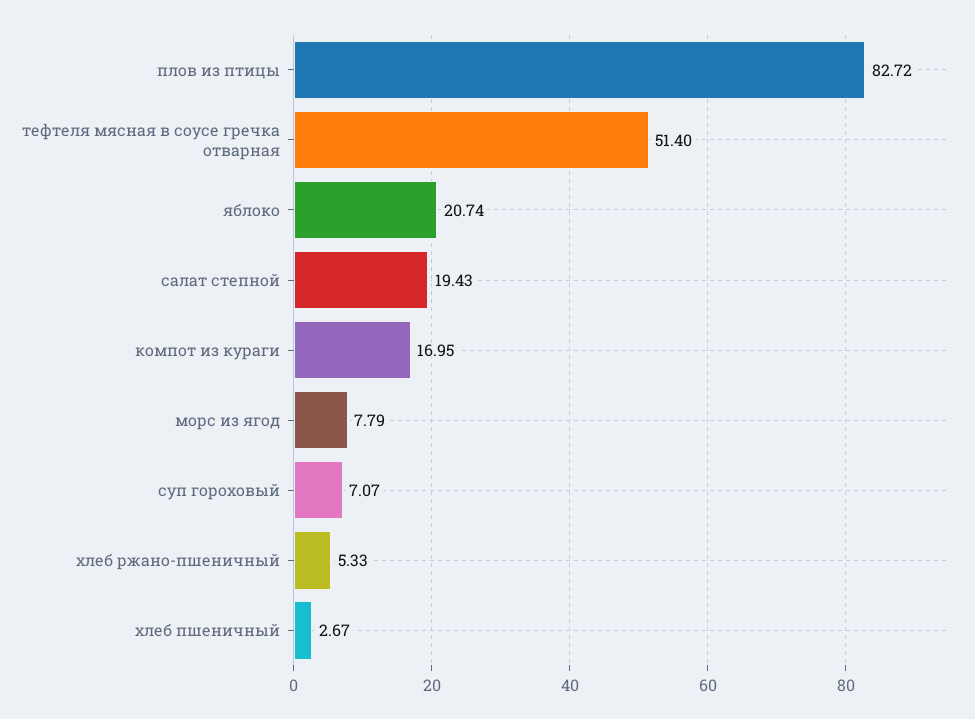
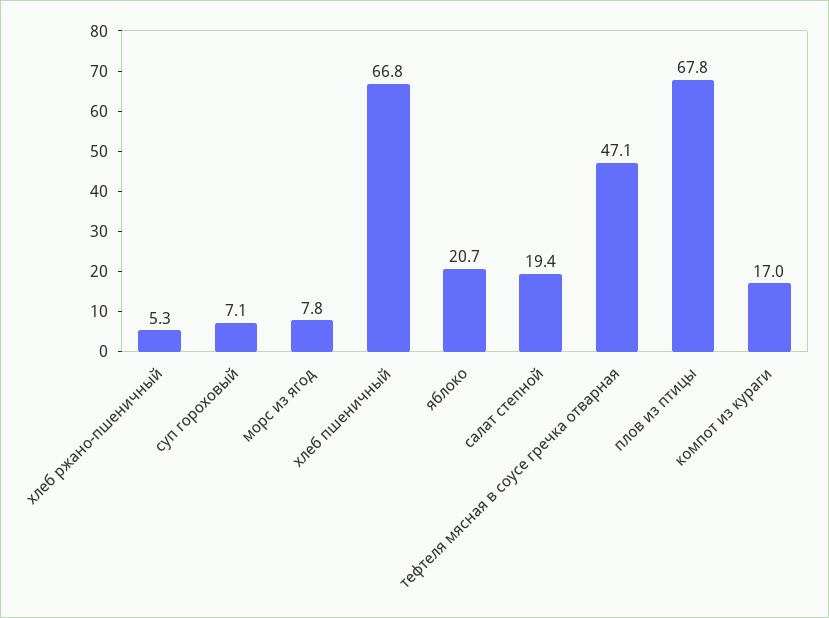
плов из птицы: 82.72 -> 67.8
тефтеля мясная в соусе гречка отварная: 51.4 -> 47.1
хлеб пшеничный: 2.67 -> 66.8

